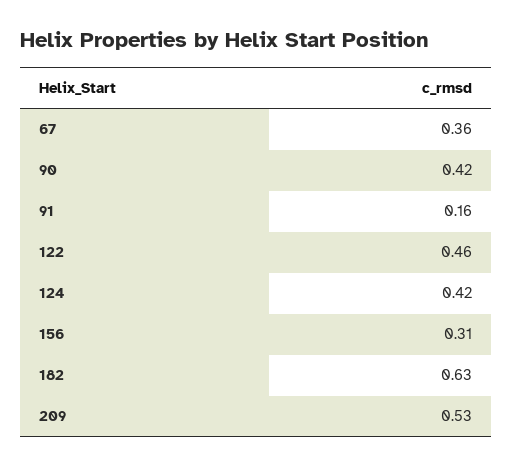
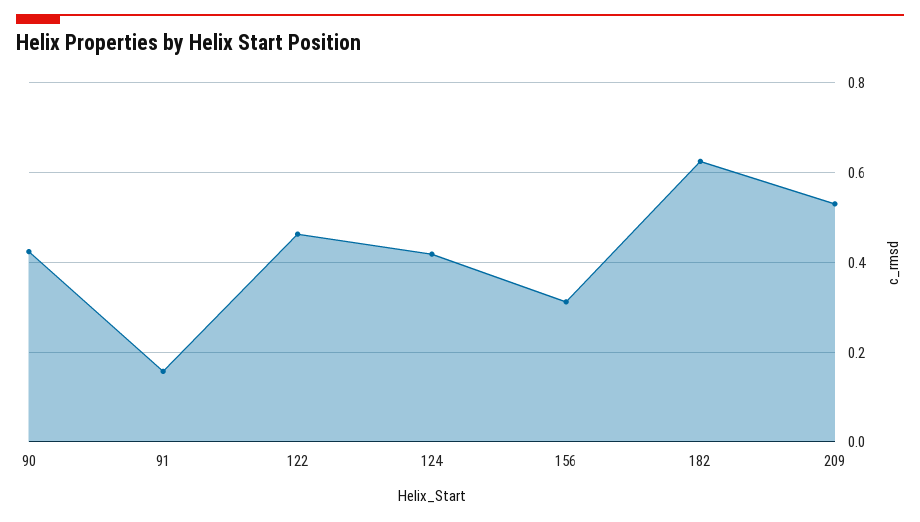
67: 0.36 -> none

